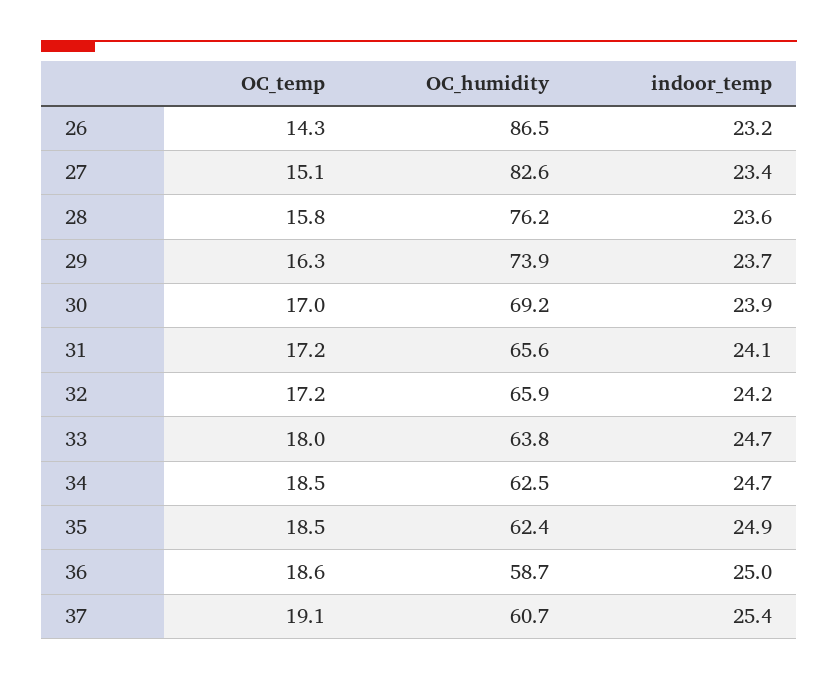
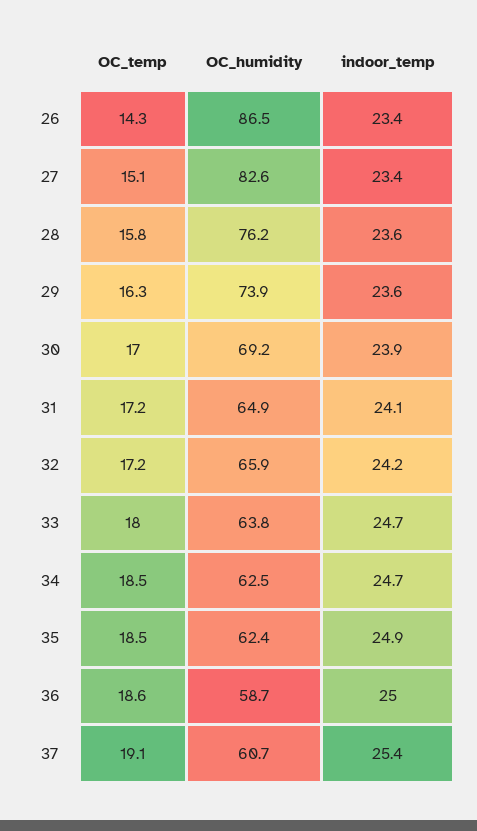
indoor_temp, 26: 23.2 -> 23.4
indoor_temp, 29: 23.7 -> 23.6
OC_humidity, 31: 65.6 -> 64.9

